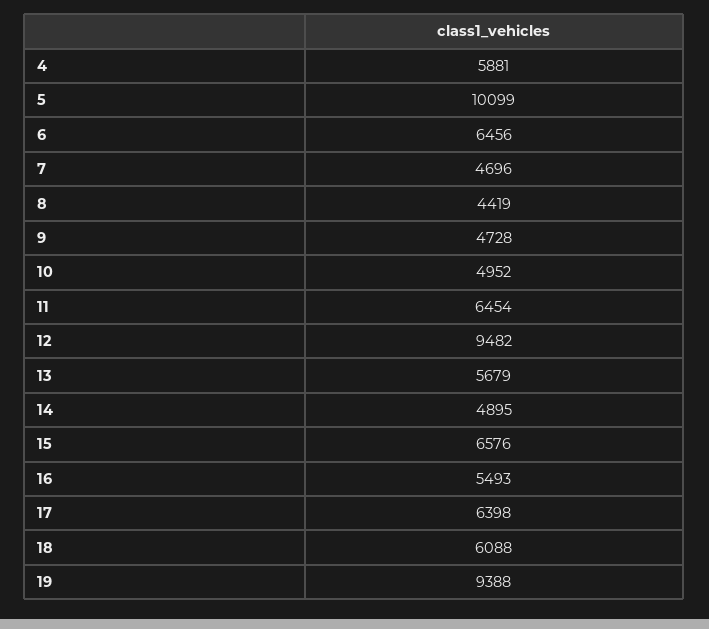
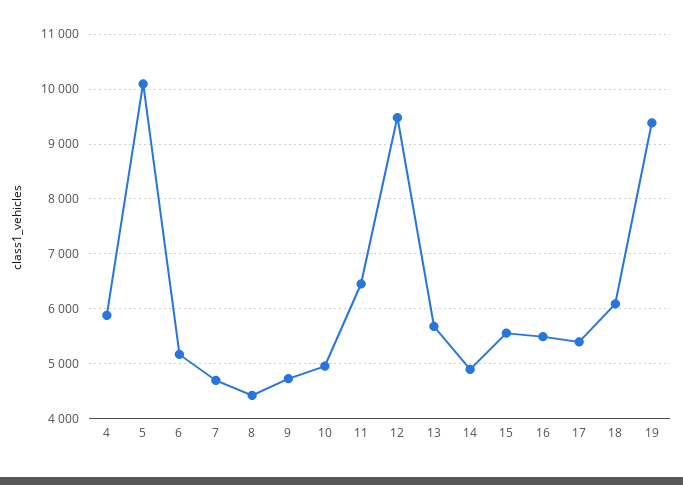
6: 6456 -> 5200
15: 6576 -> 5600
17: 6398 -> 5400

